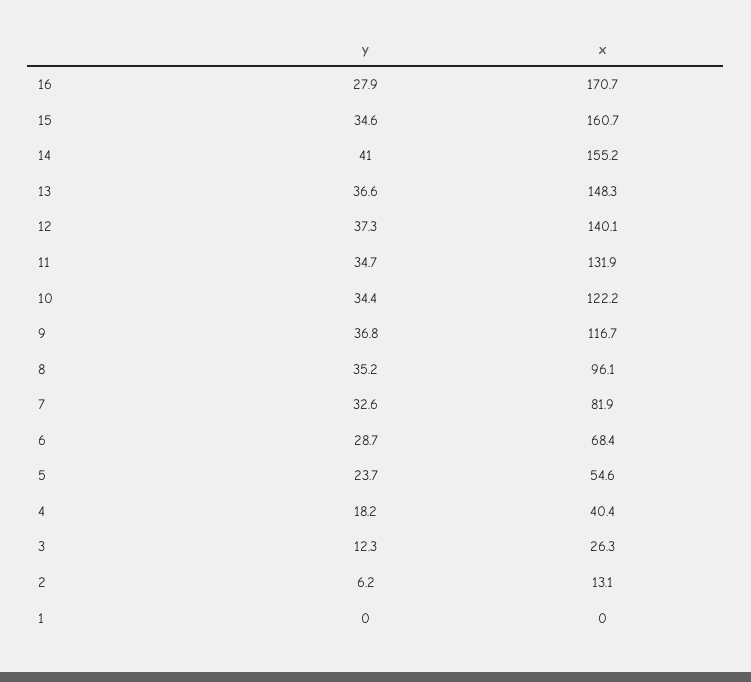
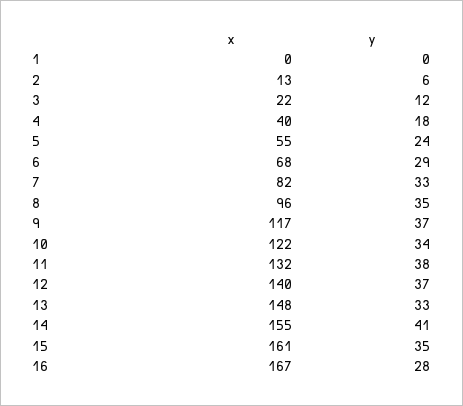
x, 16: 170.7 -> 167
y, 13: 36.6 -> 33
y, 11: 34.7 -> 38
x, 3: 26.3 -> 22

